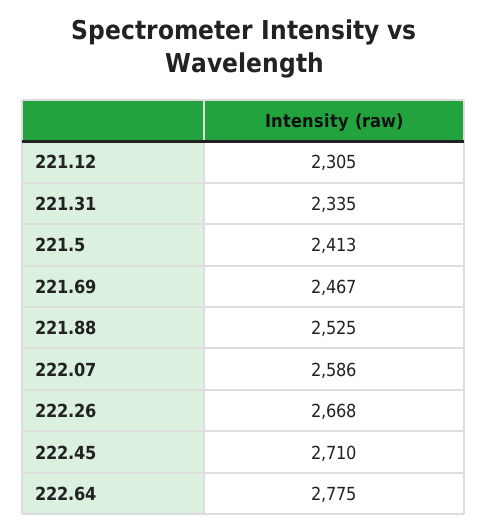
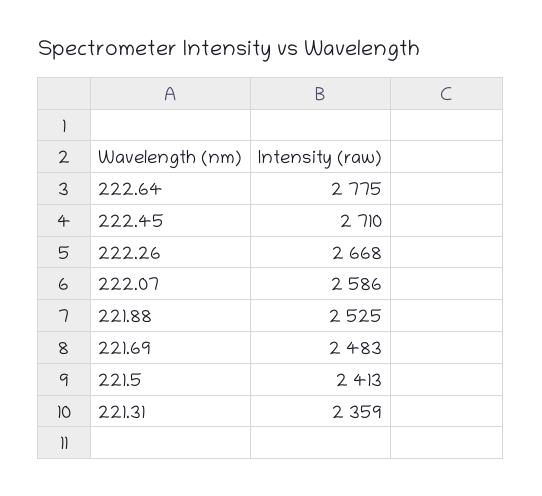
221.12: 2305 -> none
221.31: 2335 -> 2359
221.69: 2467 -> 2483

